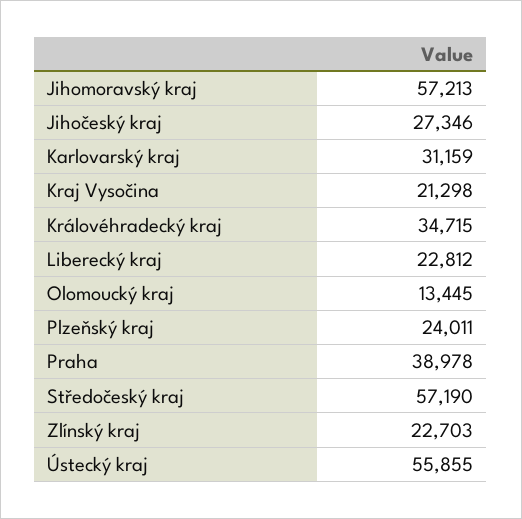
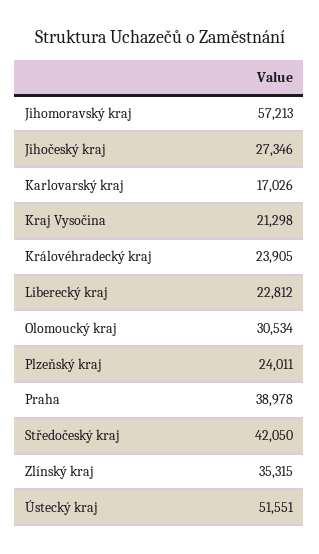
Karlovarský kraj: 31159 -> 17026
Královéhradecký kraj: 34715 -> 23905
Olomoucký kraj: 13445 -> 30534
Středočeský kraj: 57190 -> 42050
Zlínský kraj: 22703 -> 35315
Ústecký kraj: 55855 -> 51551

